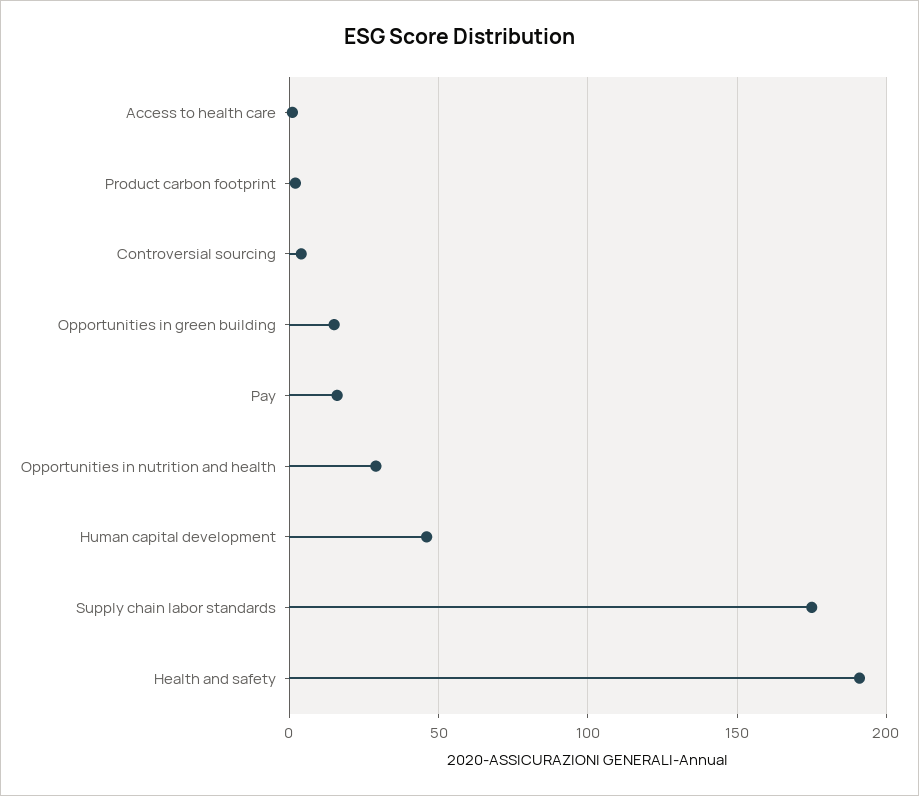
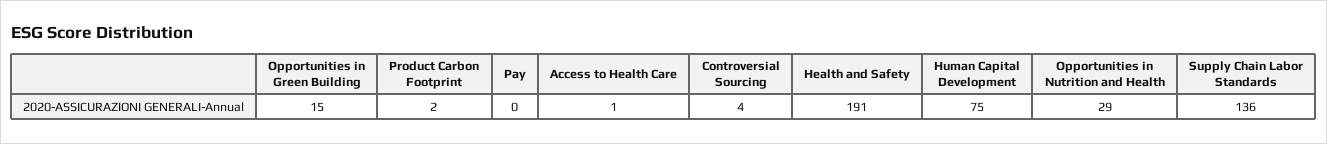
Pay: 15 -> 0
Human capital development: 45 -> 75
Supply chain labor standards: 175 -> 136

